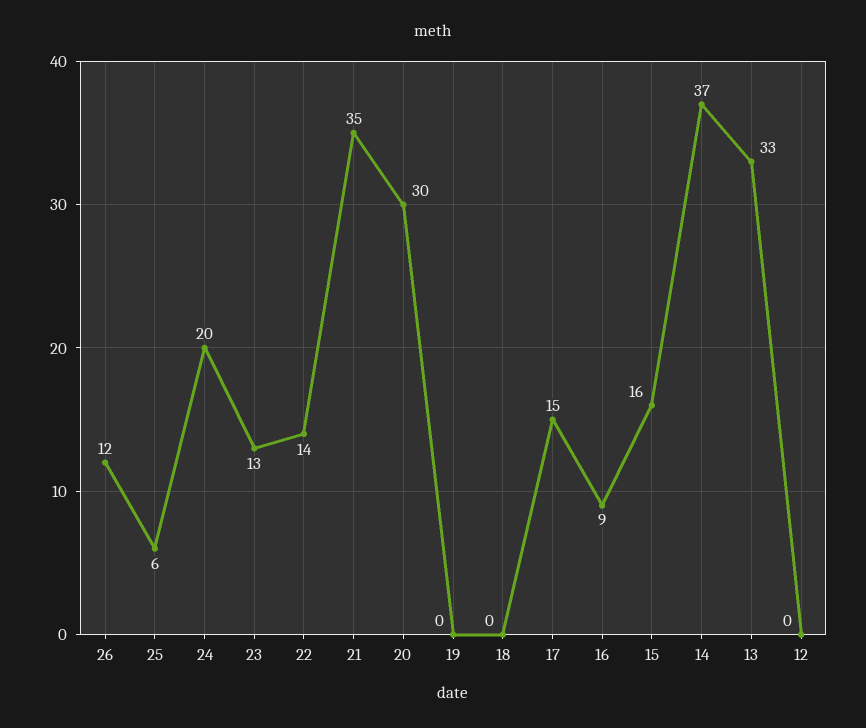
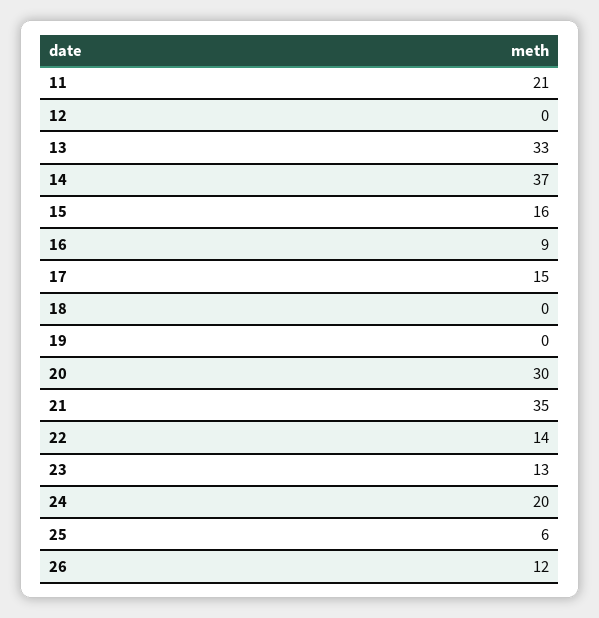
11: none -> 21

